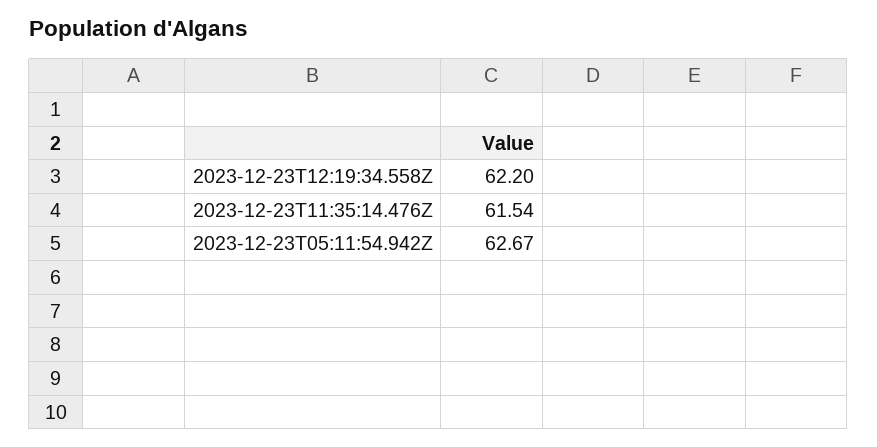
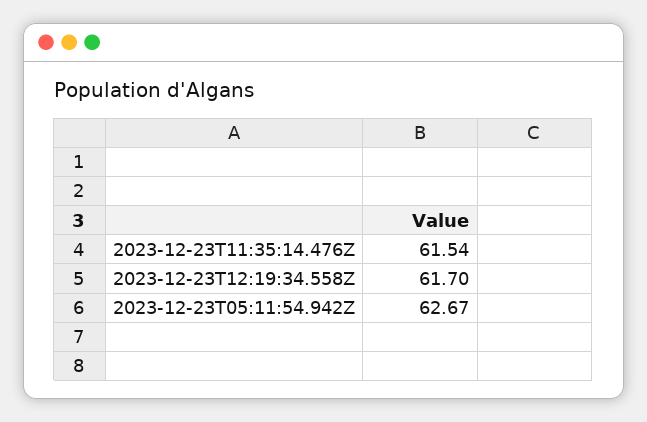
2023-12-23T12:19:34.558Z: 62.2 -> 61.7

